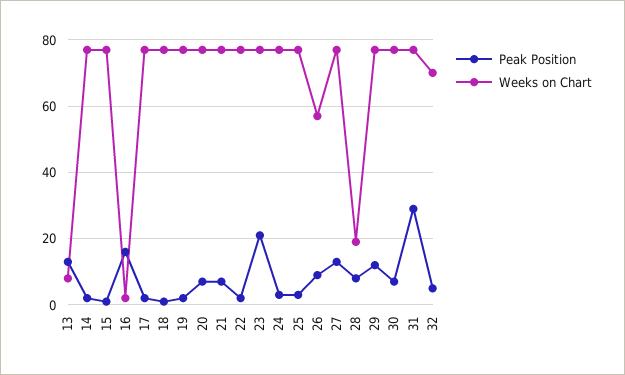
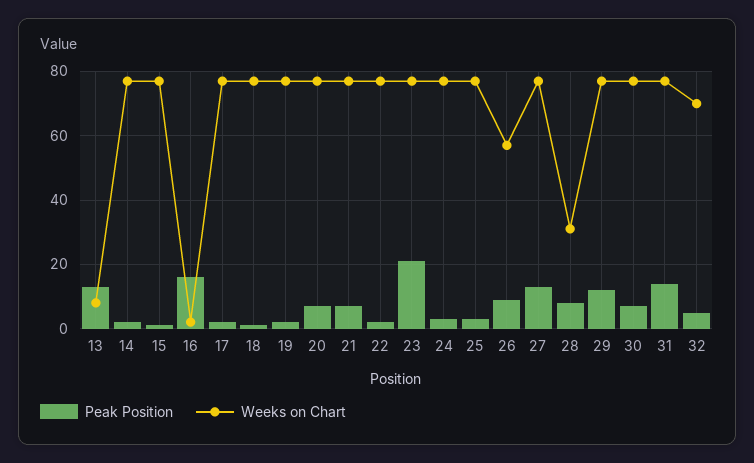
Weeks on Chart, 28: 20 -> 30
Peak Position, 31: 30 -> 15

